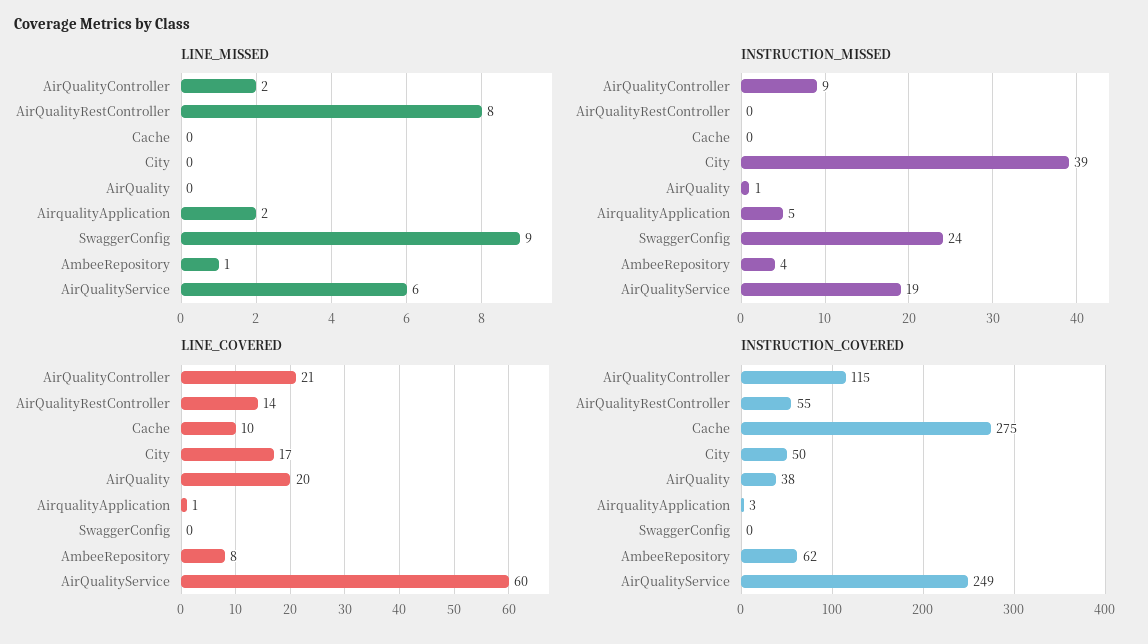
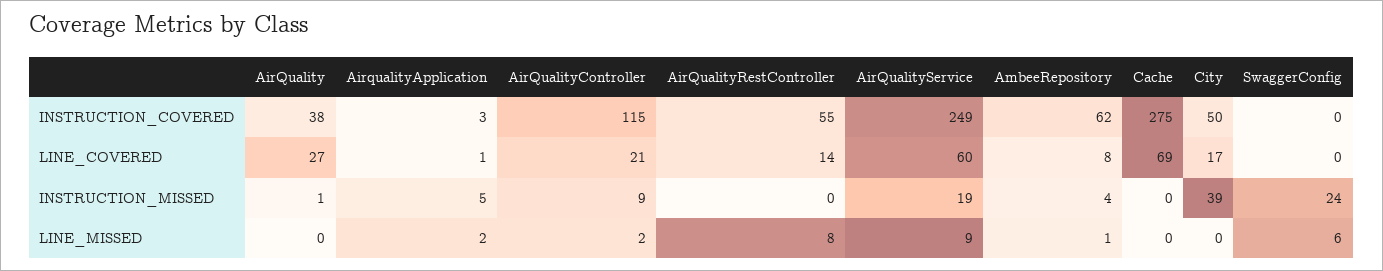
LINE_MISSED, SwaggerConfig: 9 -> 6
LINE_MISSED, AirQualityService: 6 -> 9
LINE_COVERED, Cache: 10 -> 69
LINE_COVERED, AirQuality: 20 -> 27

